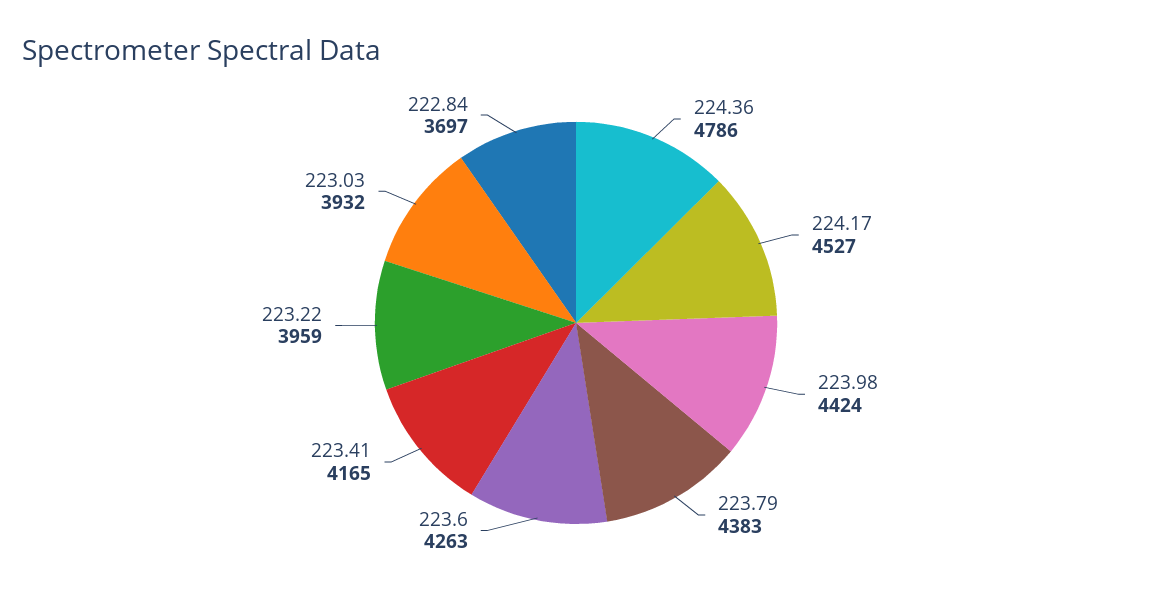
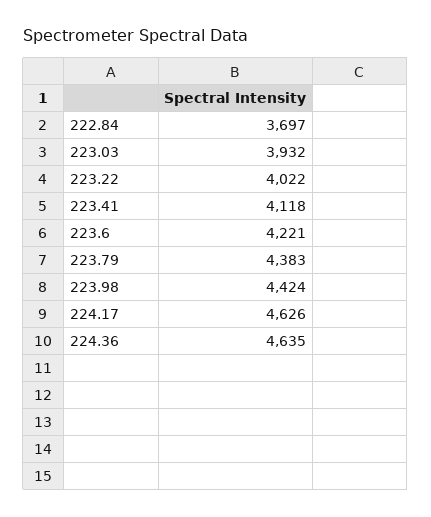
224.36: 4786 -> 4635
224.17: 4527 -> 4626
223.6: 4263 -> 4221
223.41: 4165 -> 4118
223.22: 3959 -> 4022

